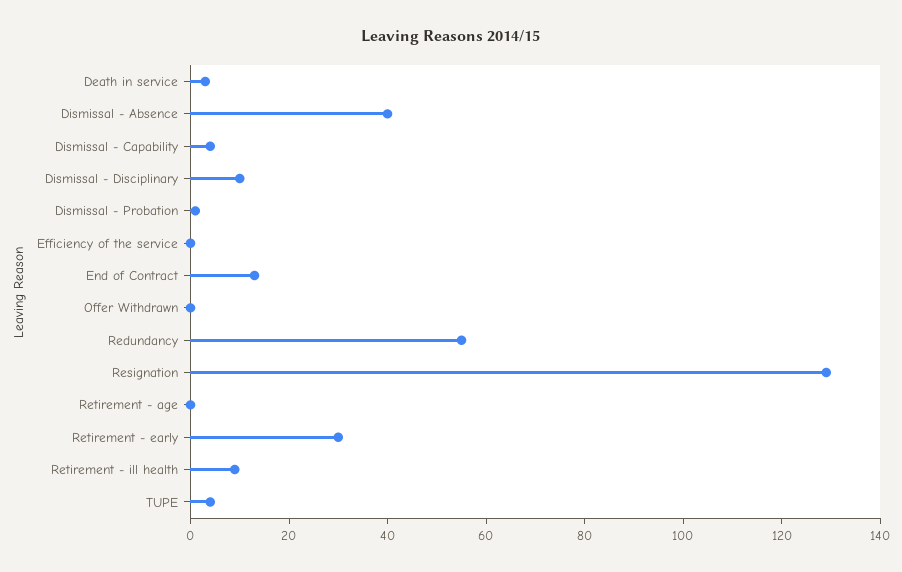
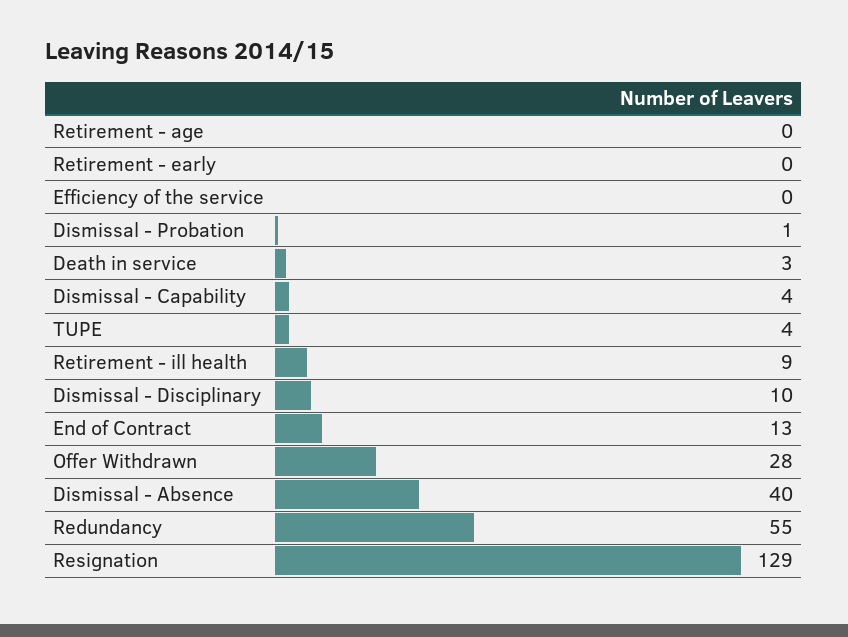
Offer Withdrawn: 0 -> 28
Retirement - early: 30 -> 0

